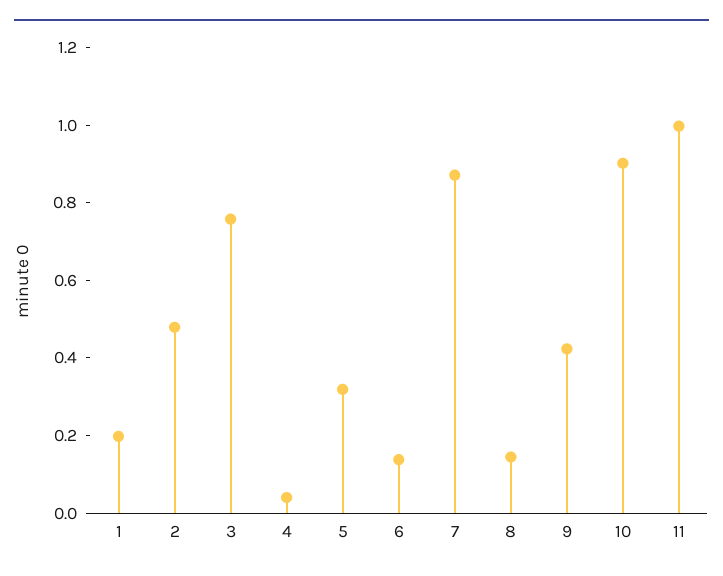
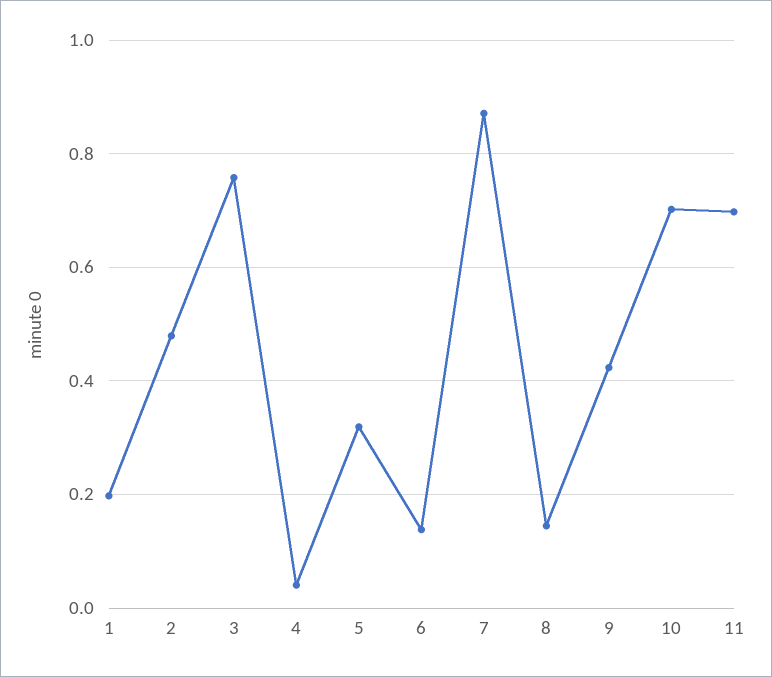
10: 0.9 -> 0.7
11: 1 -> 0.7

